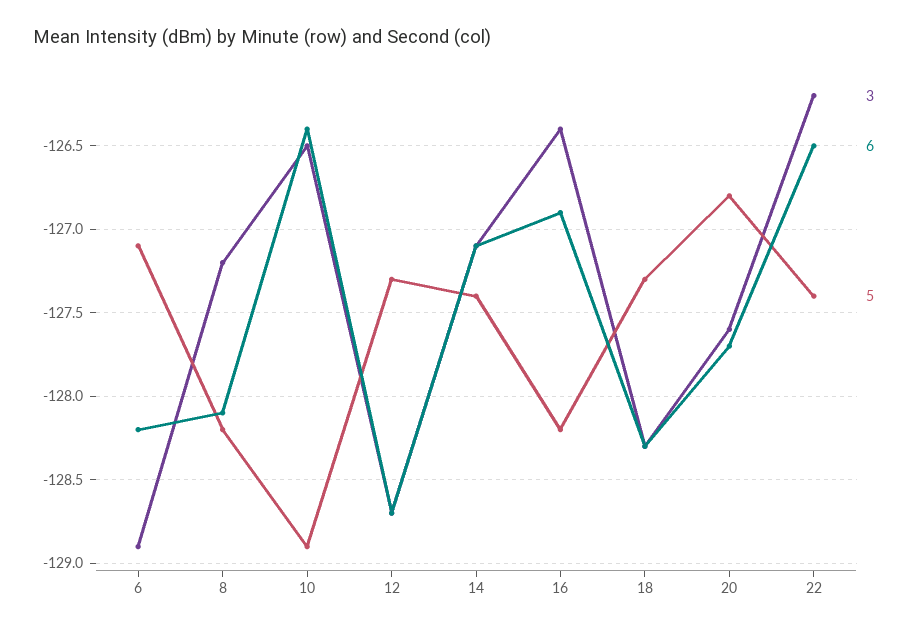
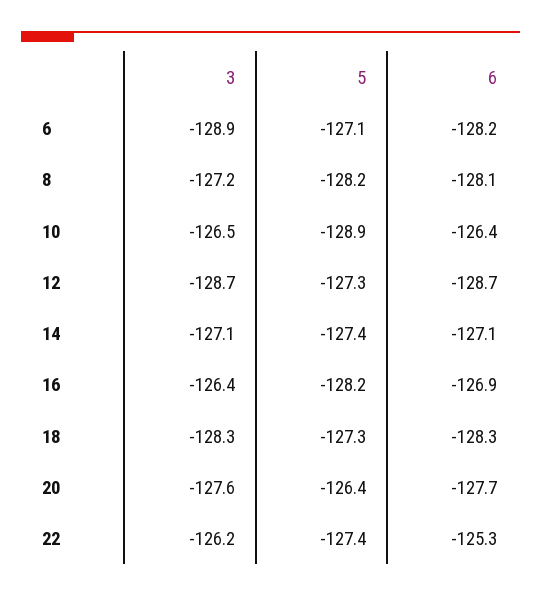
5, 20: -126.8 -> -126.4
6, 22: -126.5 -> -125.3

